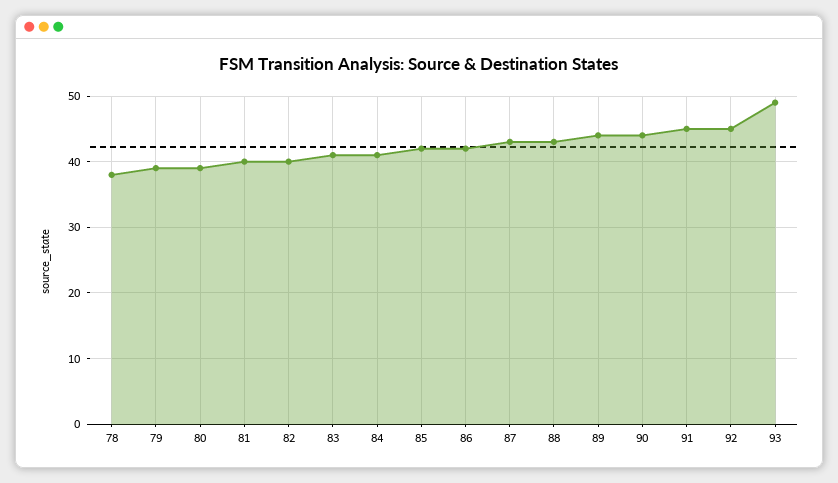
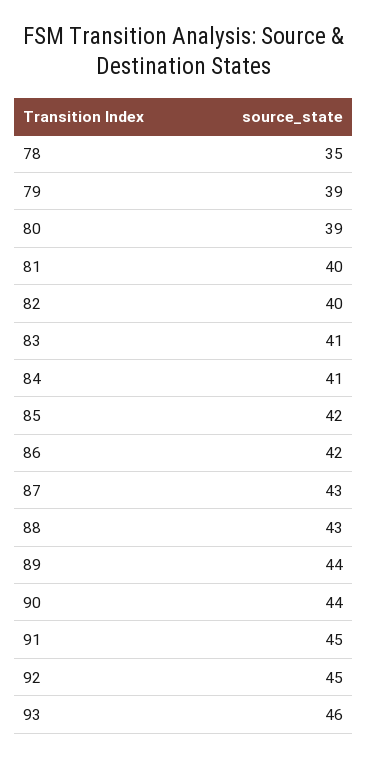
78: 38 -> 35
93: 49 -> 46

